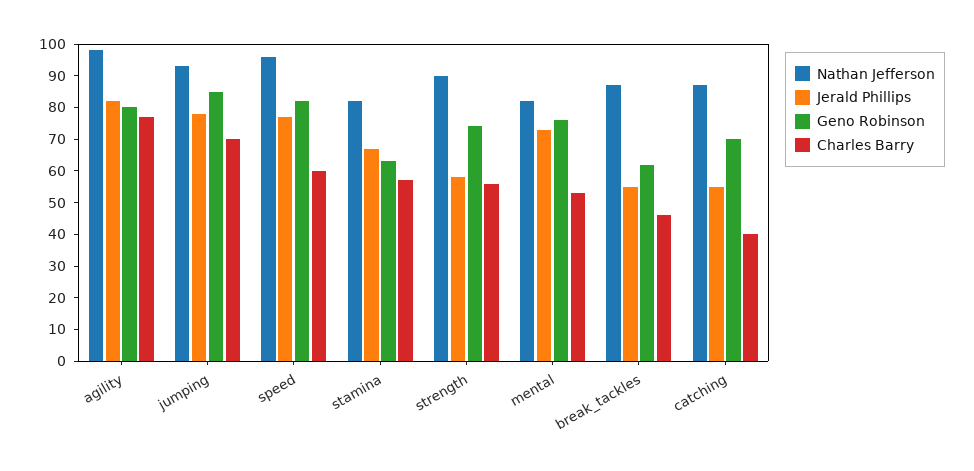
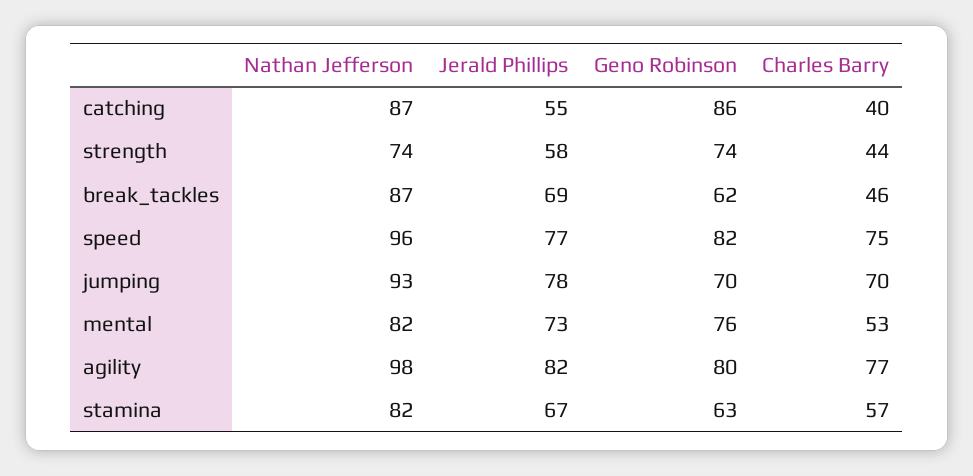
Geno Robinson, jumping: 85 -> 70
Charles Barry, speed: 60 -> 75
Nathan Jefferson, strength: 90 -> 74
Charles Barry, strength: 55 -> 44
Jerald Phillips, break_tackles: 55 -> 69
Geno Robinson, catching: 70 -> 86

